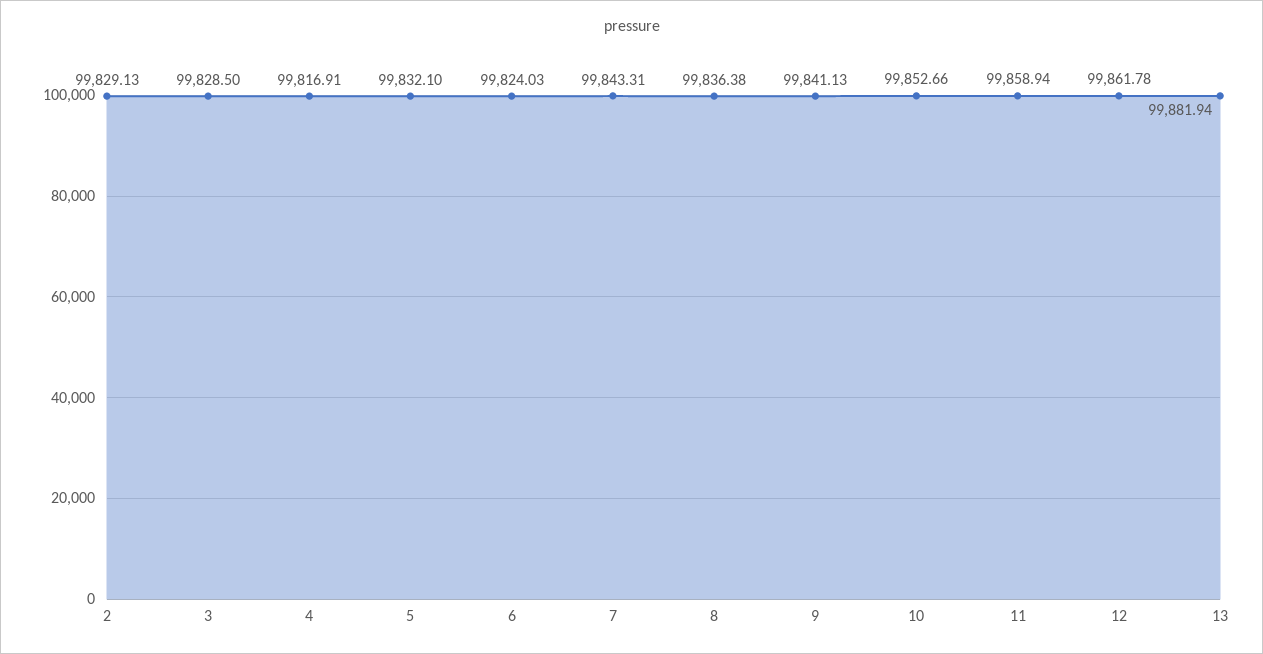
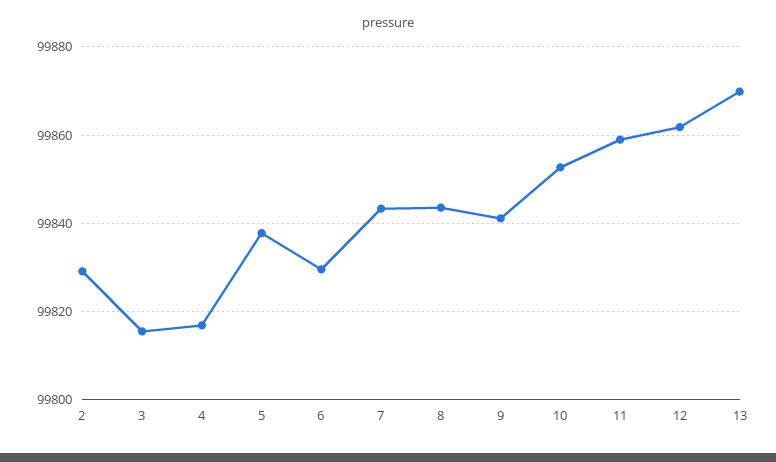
3: 99828.5 -> 99816
5: 99832.1 -> 99838
6: 99824.03 -> 99830
8: 99836.38 -> 99844
13: 99881.94 -> 99870

